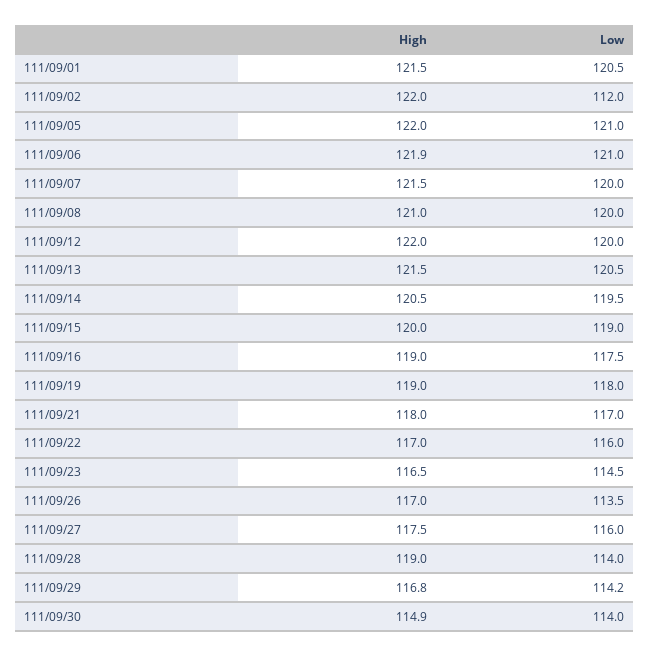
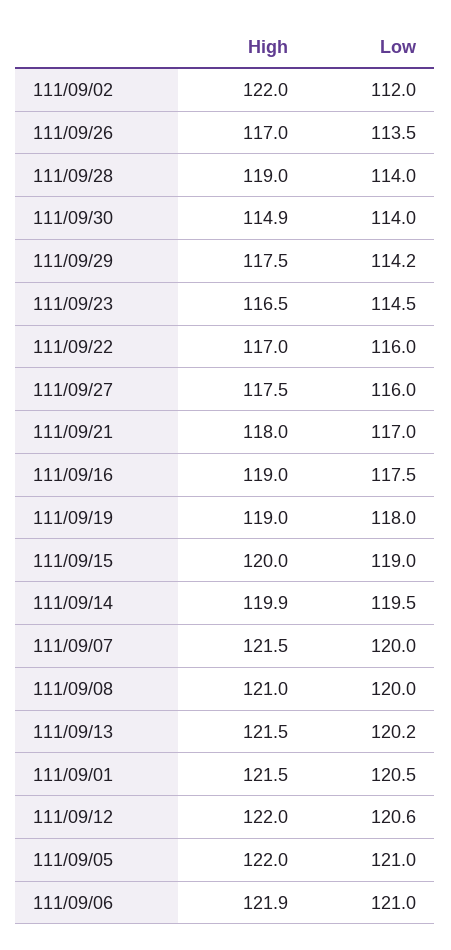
Low, 111/09/12: 120 -> 120.6
Low, 111/09/13: 120.5 -> 120.2
High, 111/09/14: 120.5 -> 119.9
High, 111/09/29: 116.8 -> 117.5

